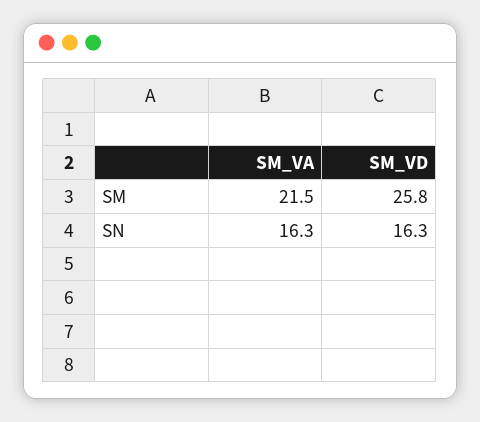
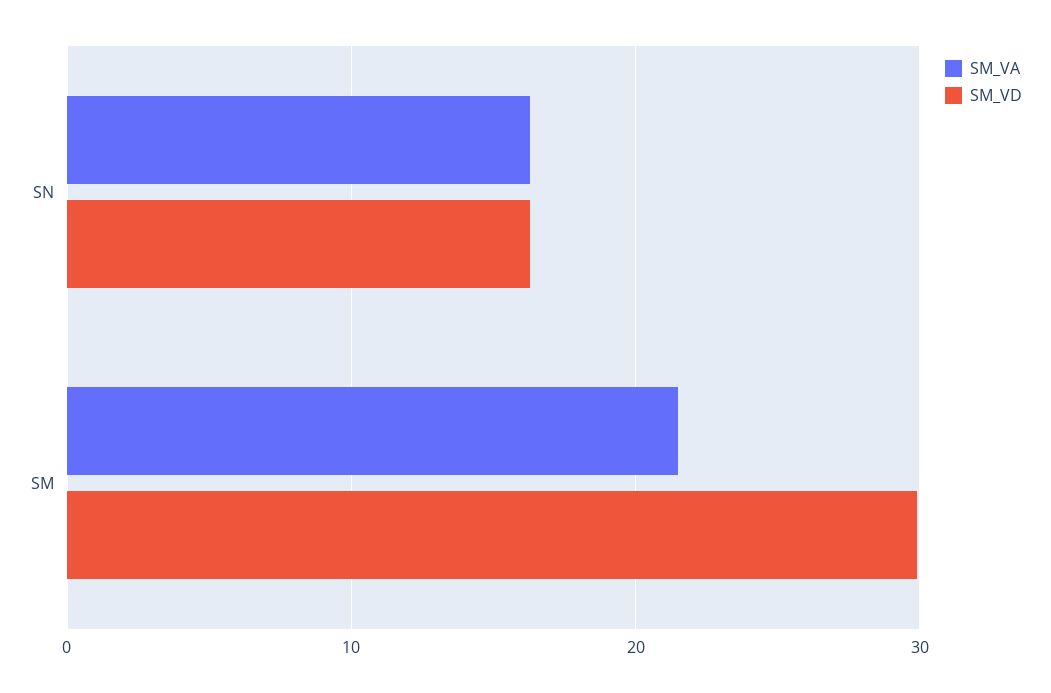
SM_VD, SM: 25.8 -> 30

